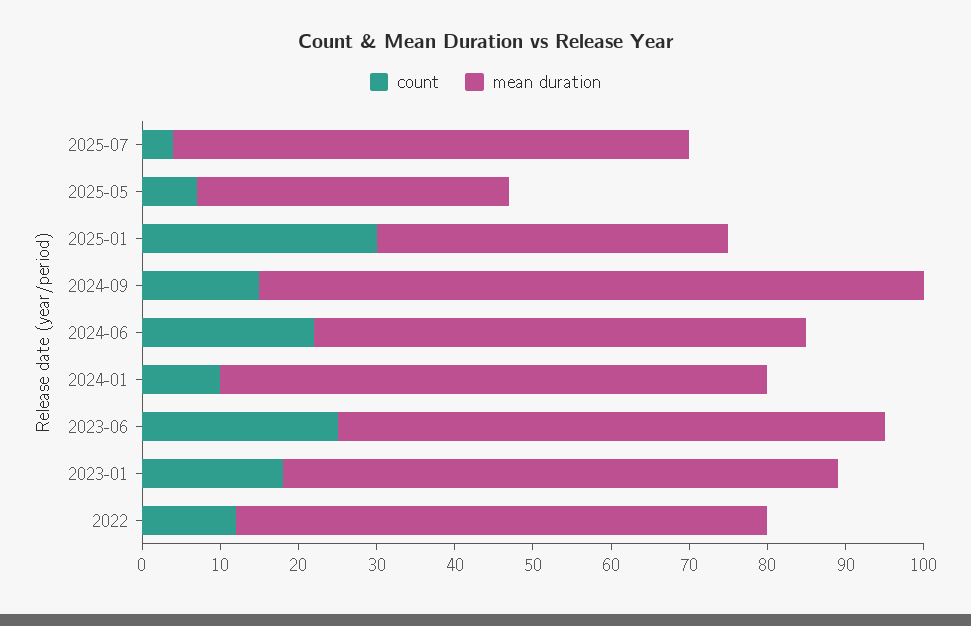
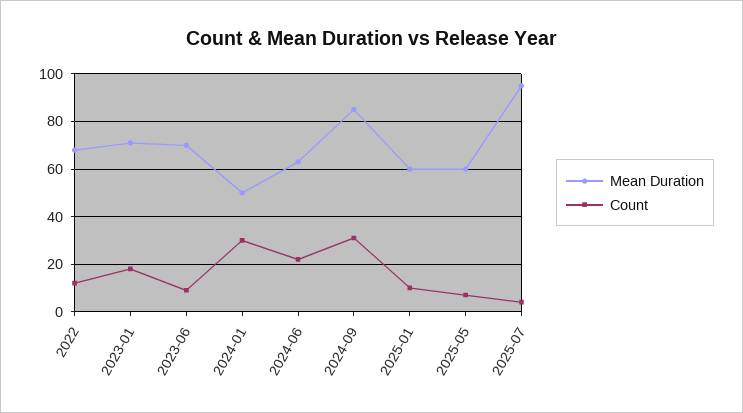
mean duration, 2025-07: 65 -> 95
mean duration, 2025-05: 40 -> 60
count, 2025-01: 30 -> 10
mean duration, 2025-01: 45 -> 60
count, 2024-09: 15 -> 30
count, 2024-01: 10 -> 30
mean duration, 2024-01: 70 -> 50
count, 2023-06: 25 -> 10

